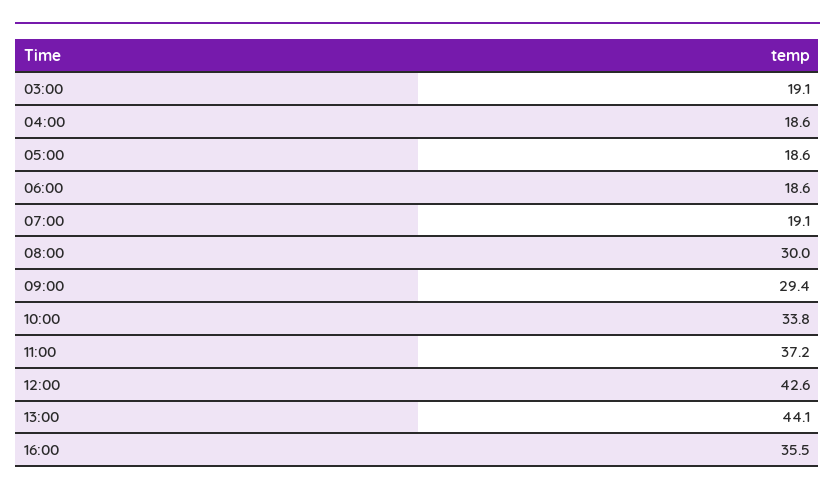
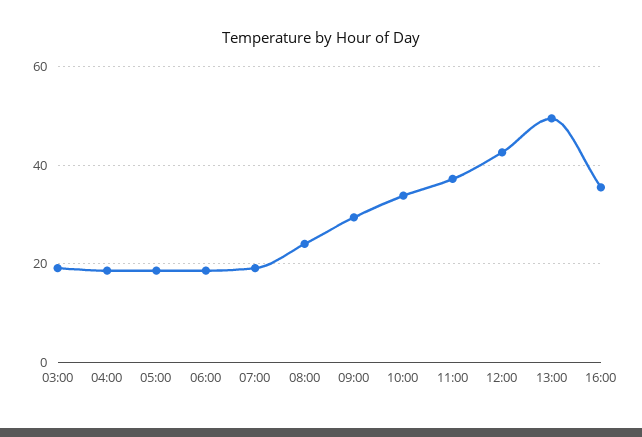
08:00: 30 -> 24
13:00: 44.1 -> 50

